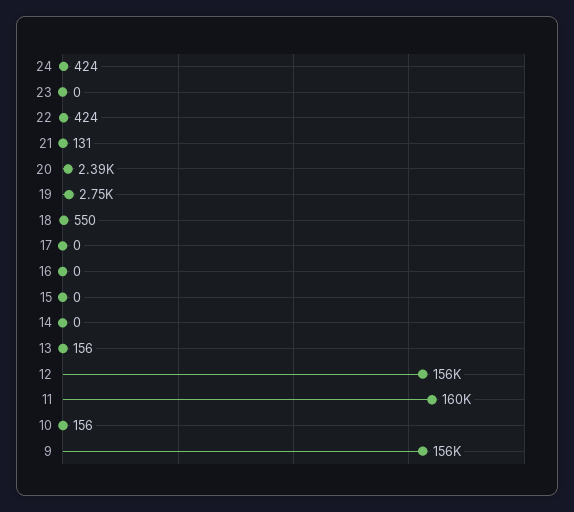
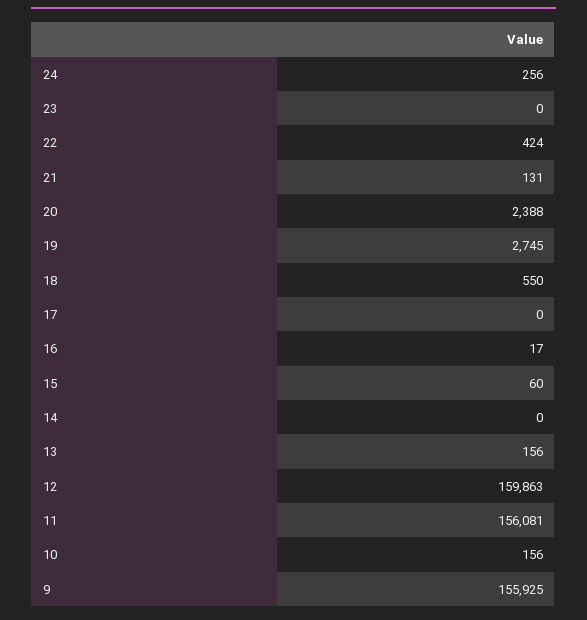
24: 424 -> 256
16: 0 -> 17
15: 0 -> 60
12: 156000 -> 159863
11: 160000 -> 156081

